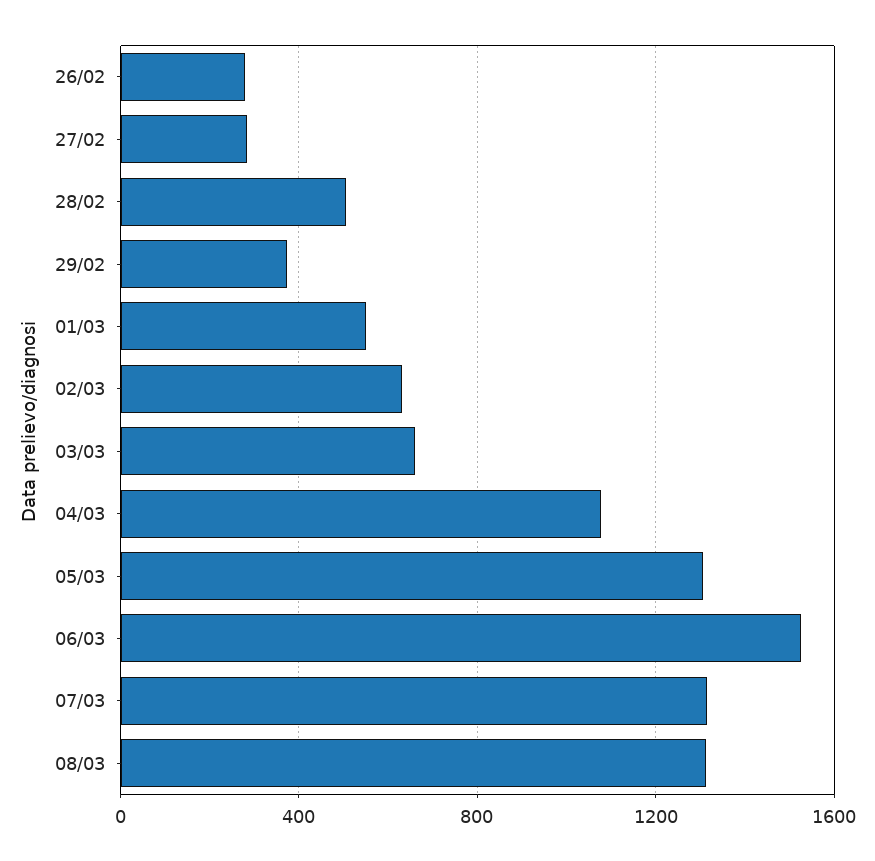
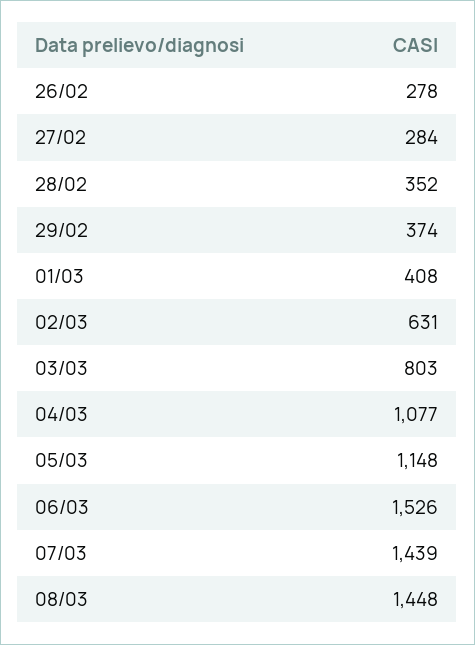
28/02: 500 -> 352
01/03: 550 -> 408
03/03: 650 -> 803
05/03: 1300 -> 1148
07/03: 1300 -> 1439
08/03: 1300 -> 1448

